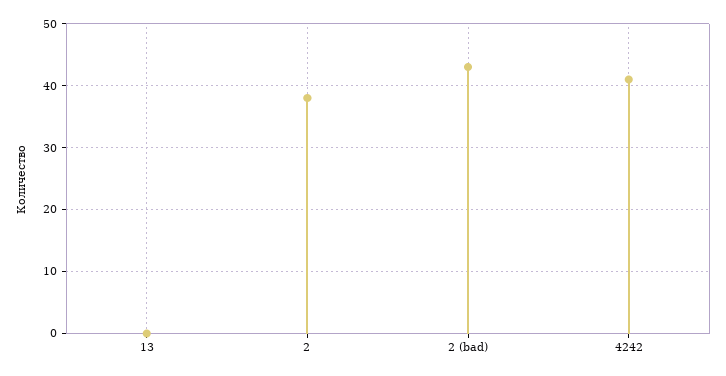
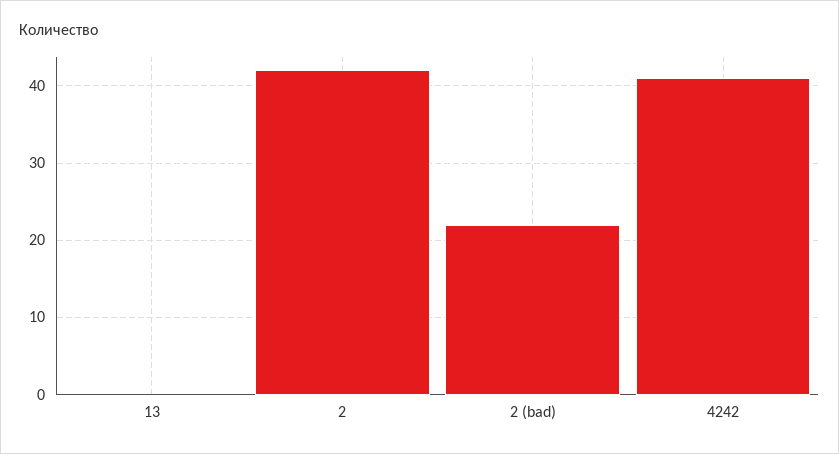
2: 38 -> 42
2 (bad): 43 -> 22

